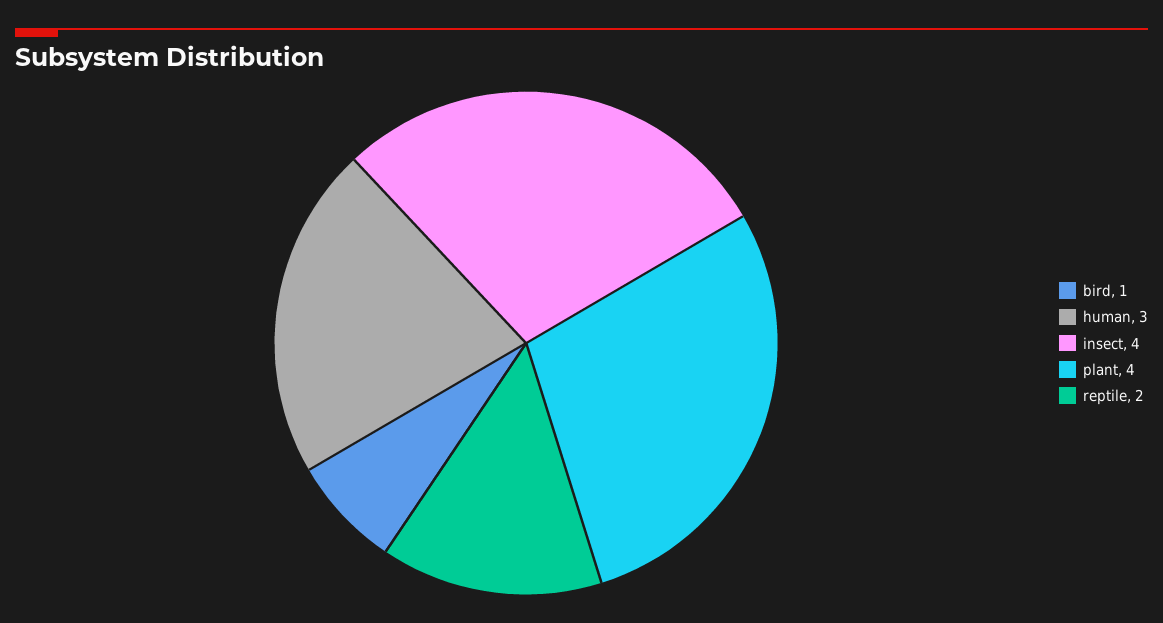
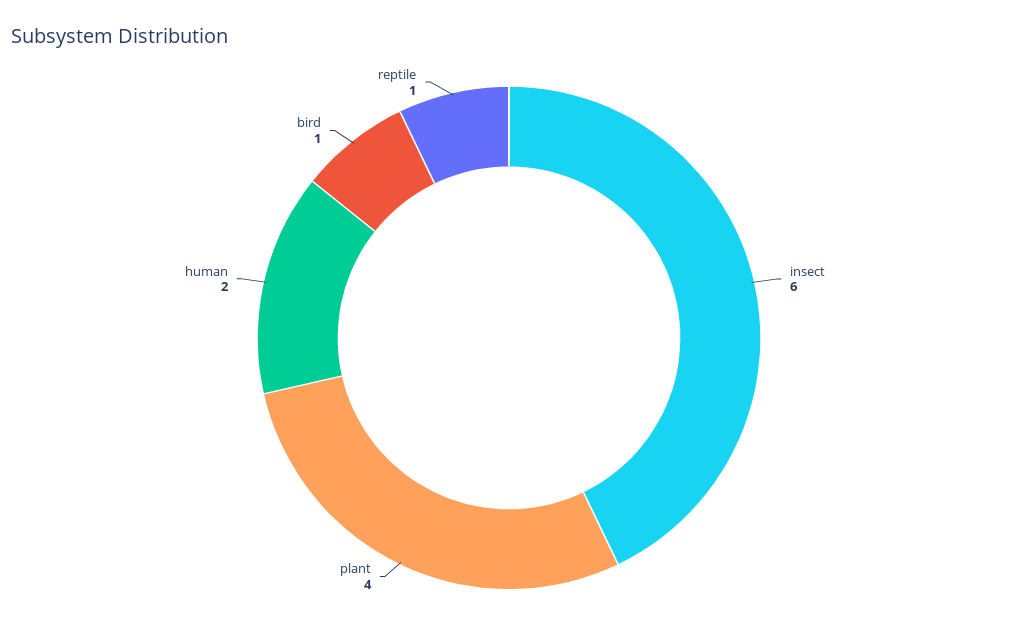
human: 3 -> 2
insect: 4 -> 6
reptile: 2 -> 1

